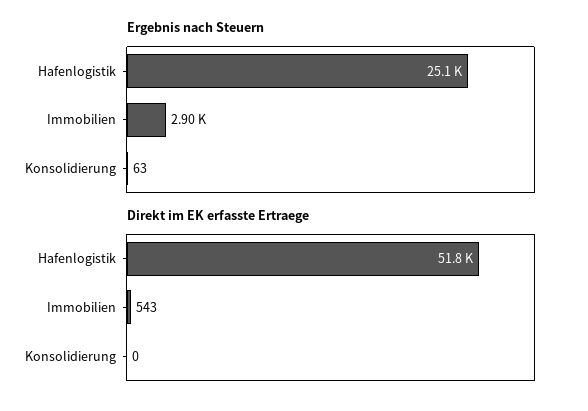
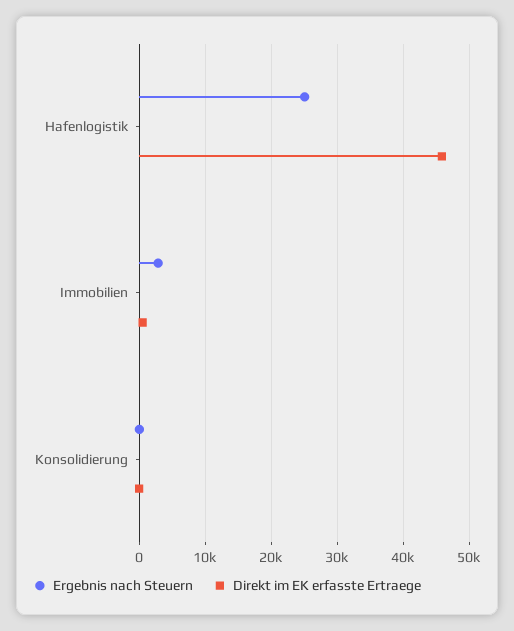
Direkt im EK erfasste Ertraege, Hafenlogistik: 51800 -> 46000

